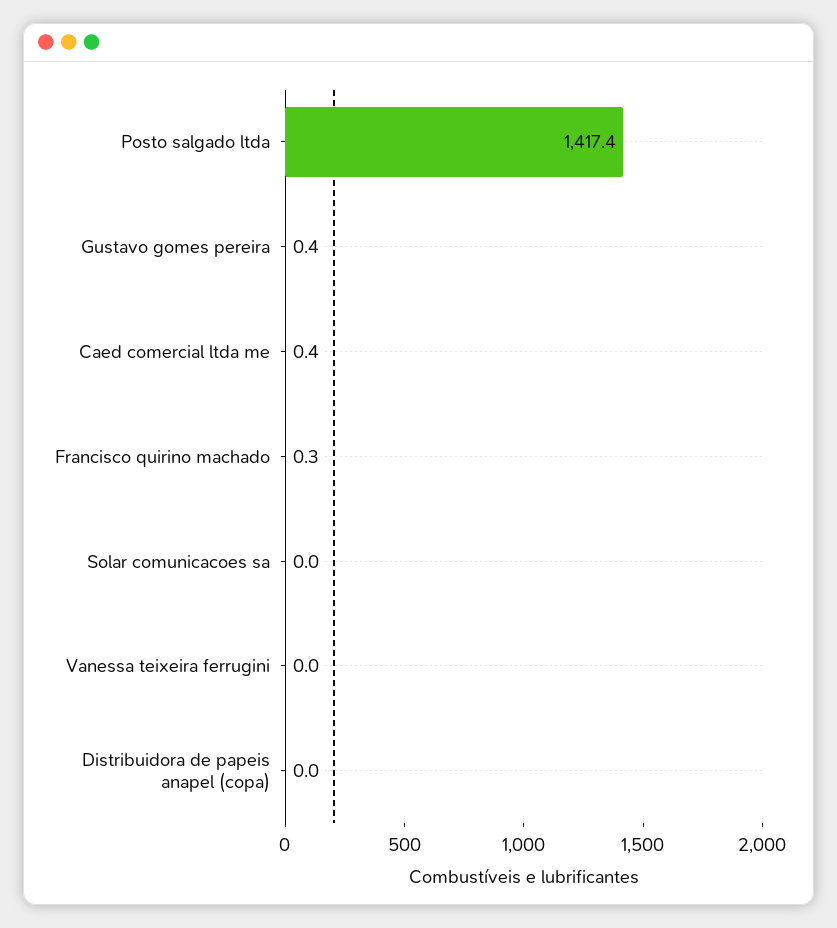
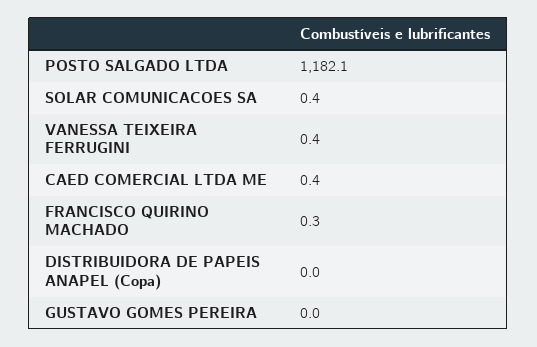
Posto salgado ltda: 1417.4 -> 1182.1
Gustavo gomes pereira: 0.4 -> 0
Solar comunicacoes sa: 0 -> 0.4
Vanessa teixeira ferrugini: 0 -> 0.4

